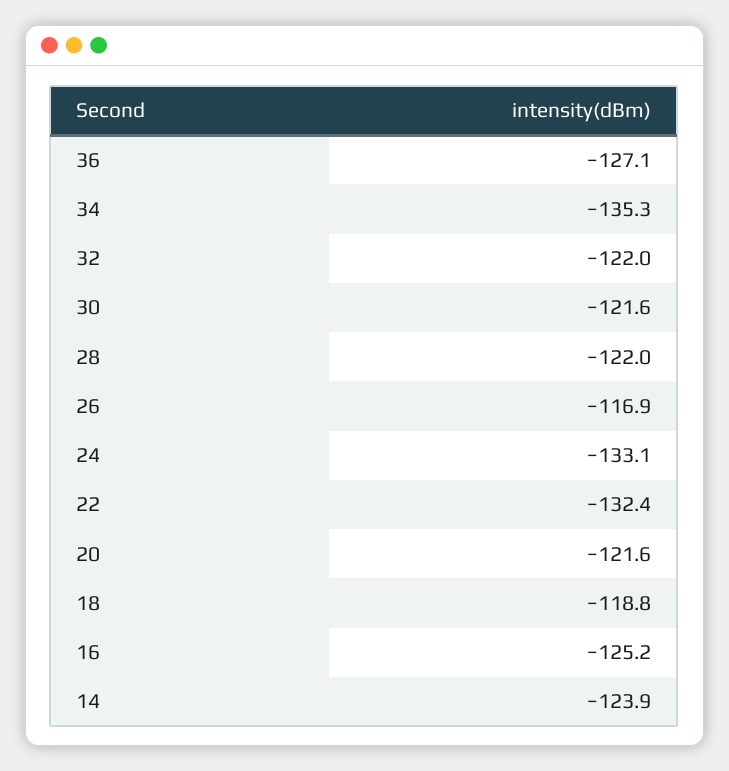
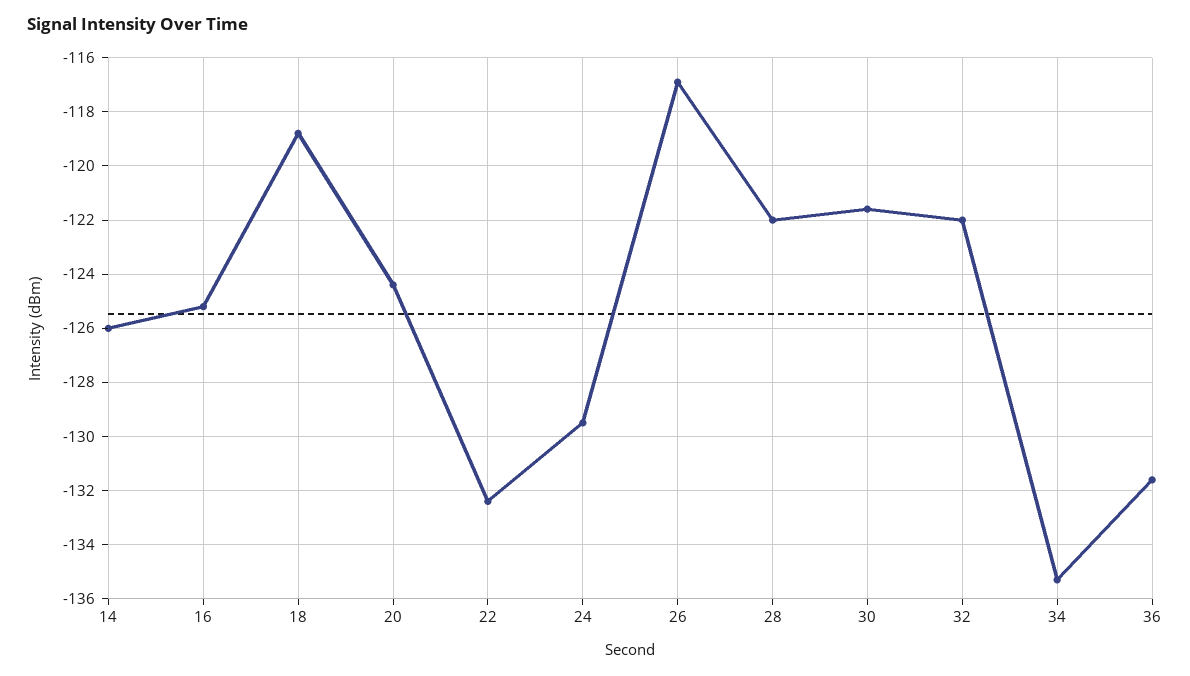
36: -127.1 -> -131.5
24: -133.1 -> -129.5
20: -121.6 -> -124.5
14: -123.9 -> -126

